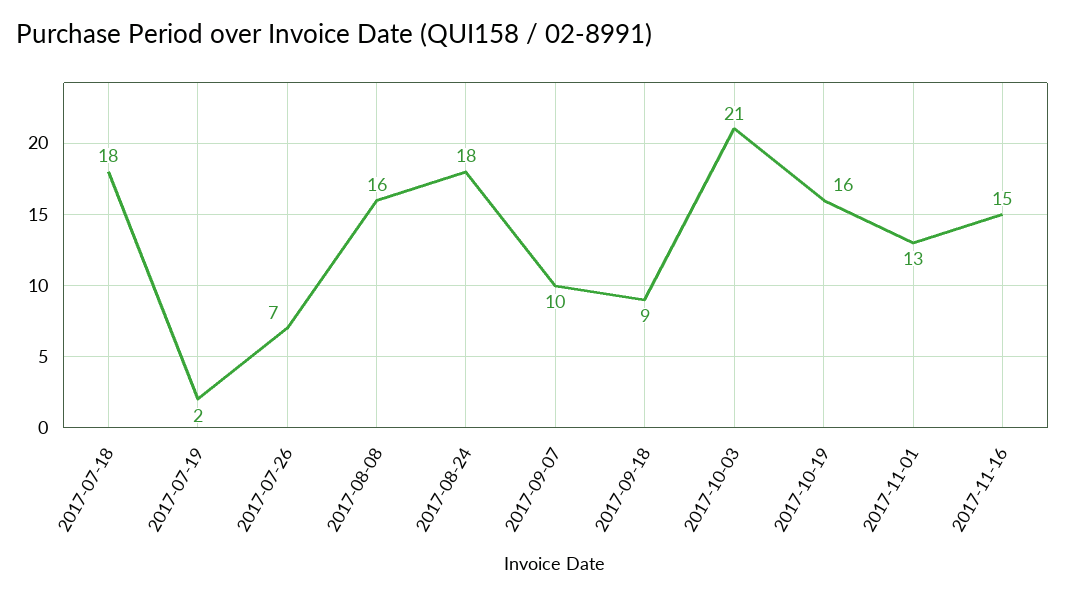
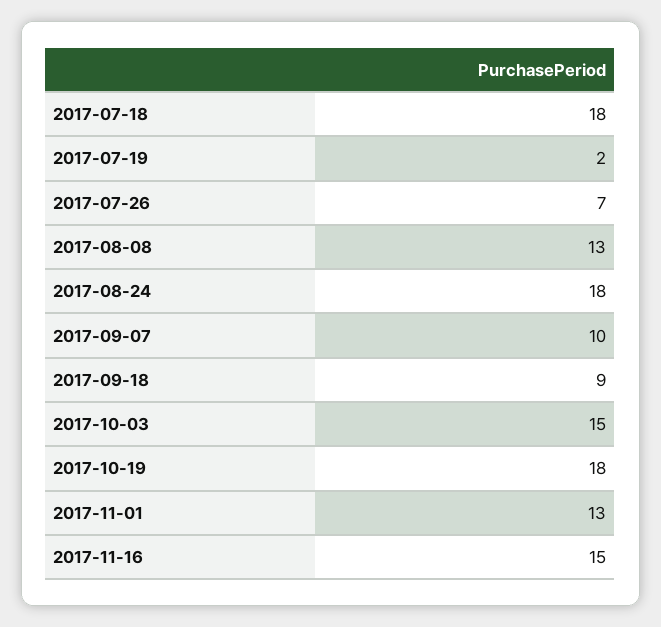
2017-08-08: 16 -> 13
2017-10-03: 21 -> 15
2017-10-19: 16 -> 18

